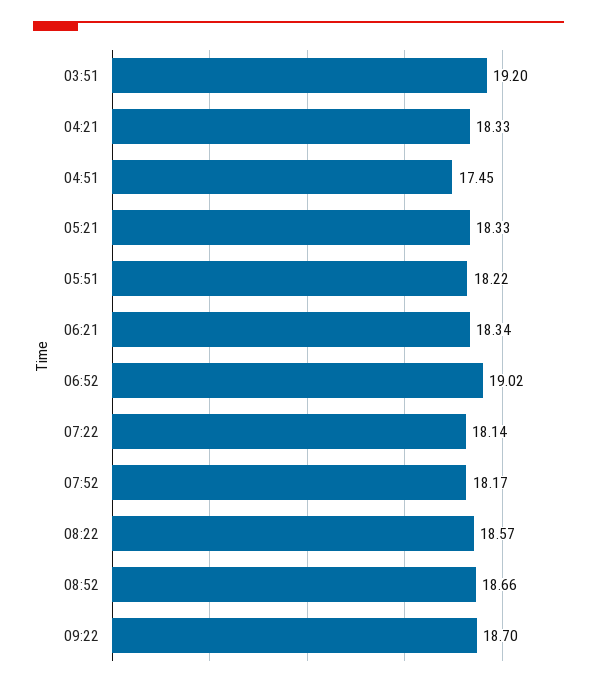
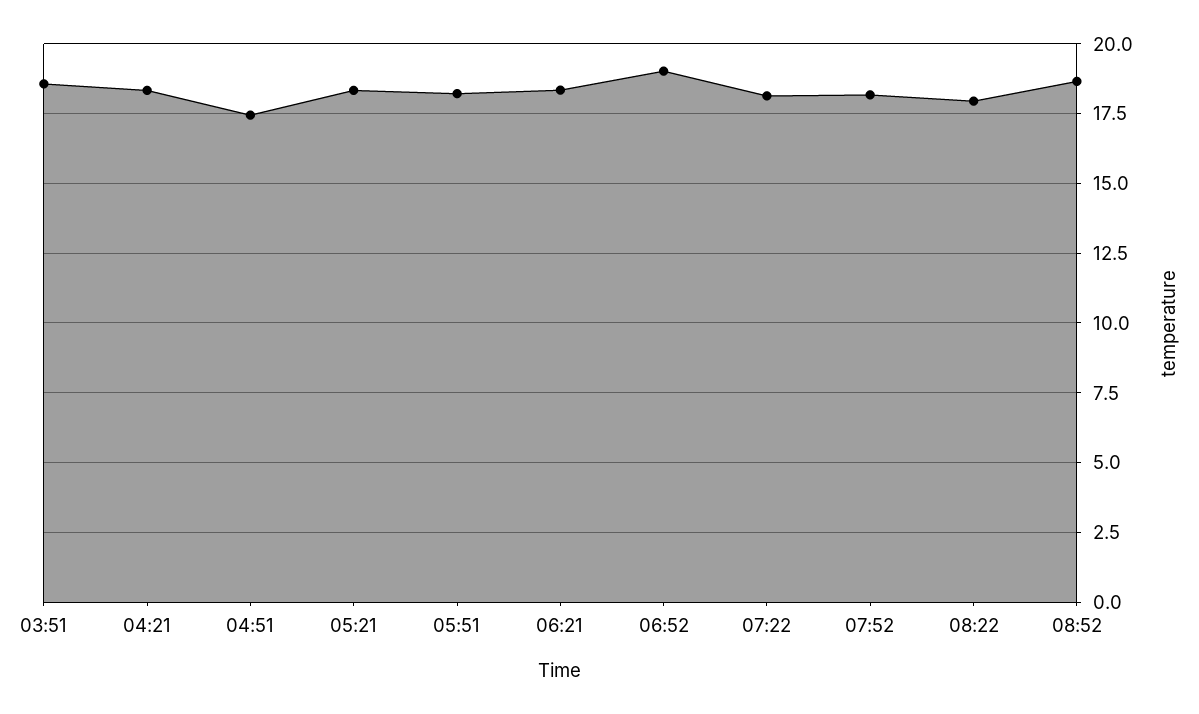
03:51: 19.2 -> 18.5
08:22: 18.57 -> 18
09:22: 18.7 -> none

